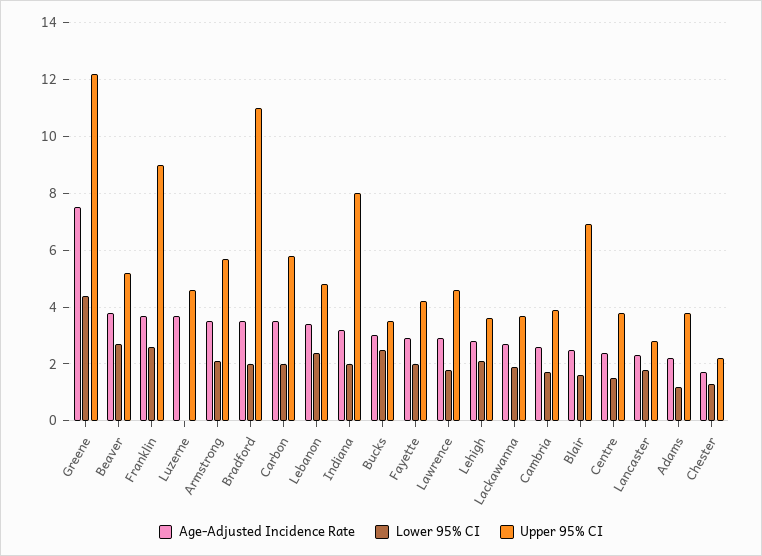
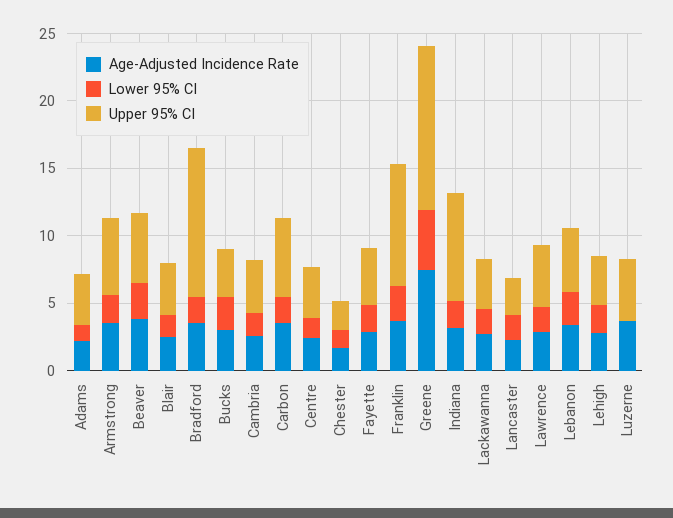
Upper 95% CI, Blair: 7 -> 4

